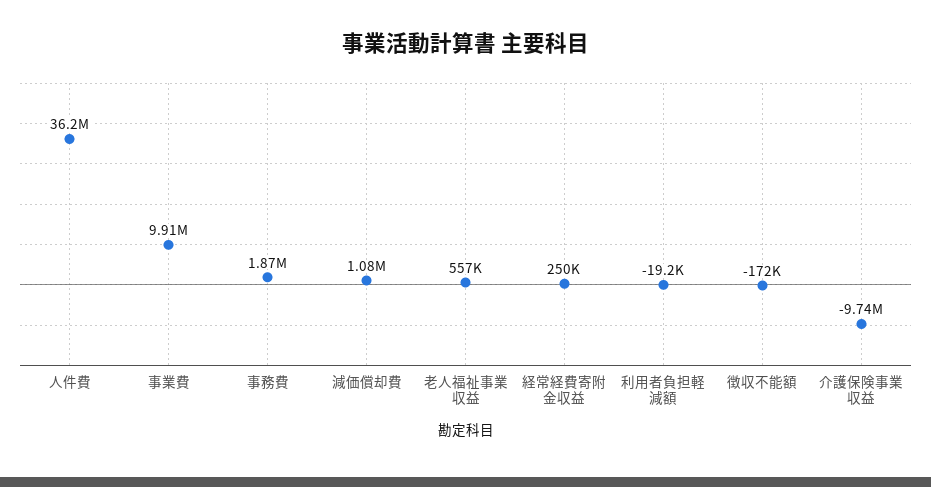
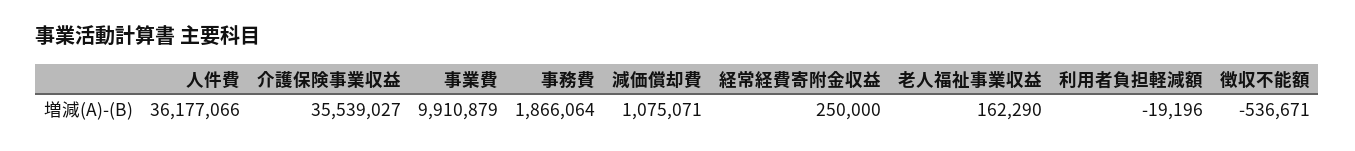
老人福祉事業収益: 557000 -> 162290
徴収不能額: -172000 -> -536671
介護保険事業収益: -9740000 -> 35539027

